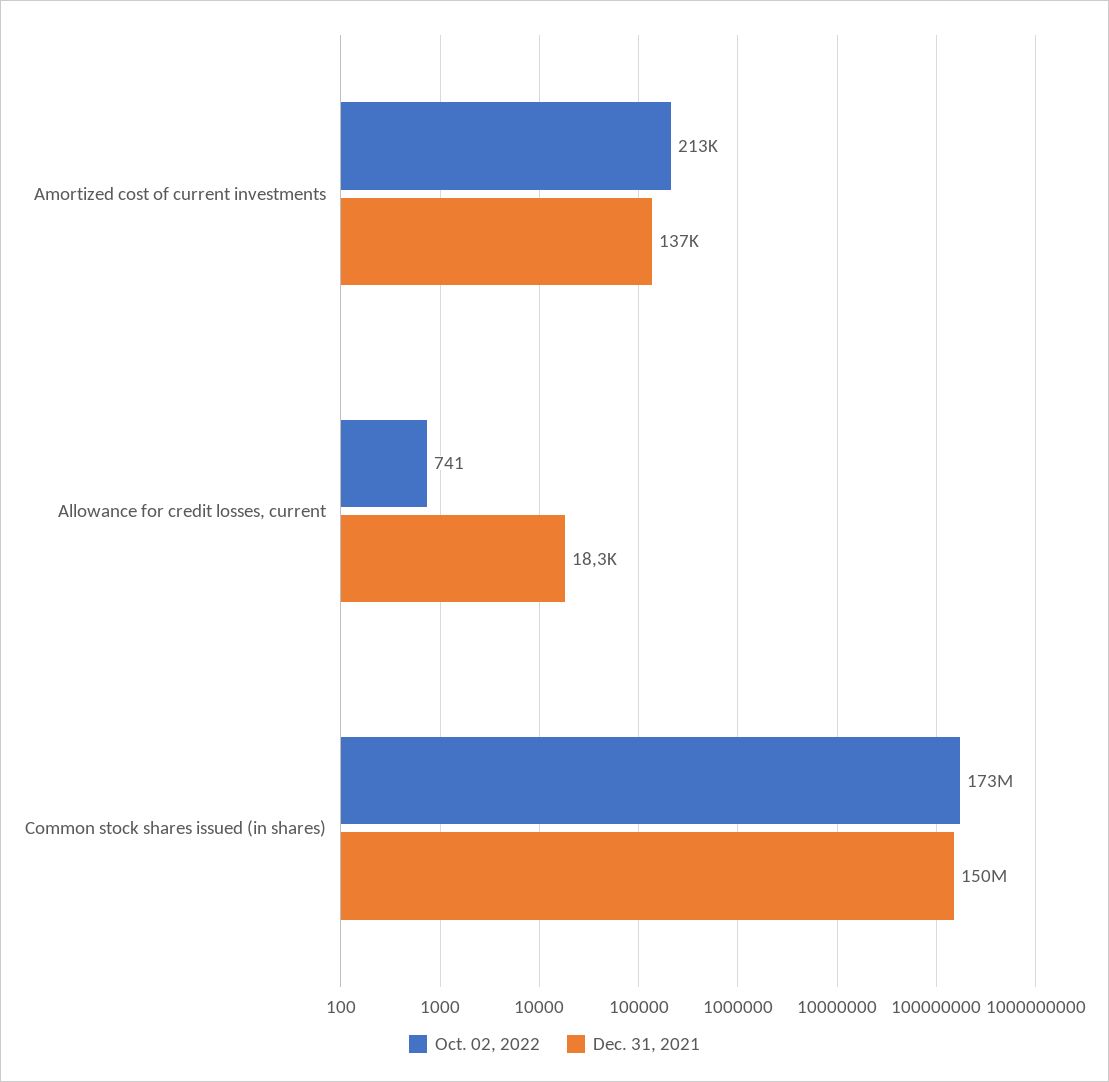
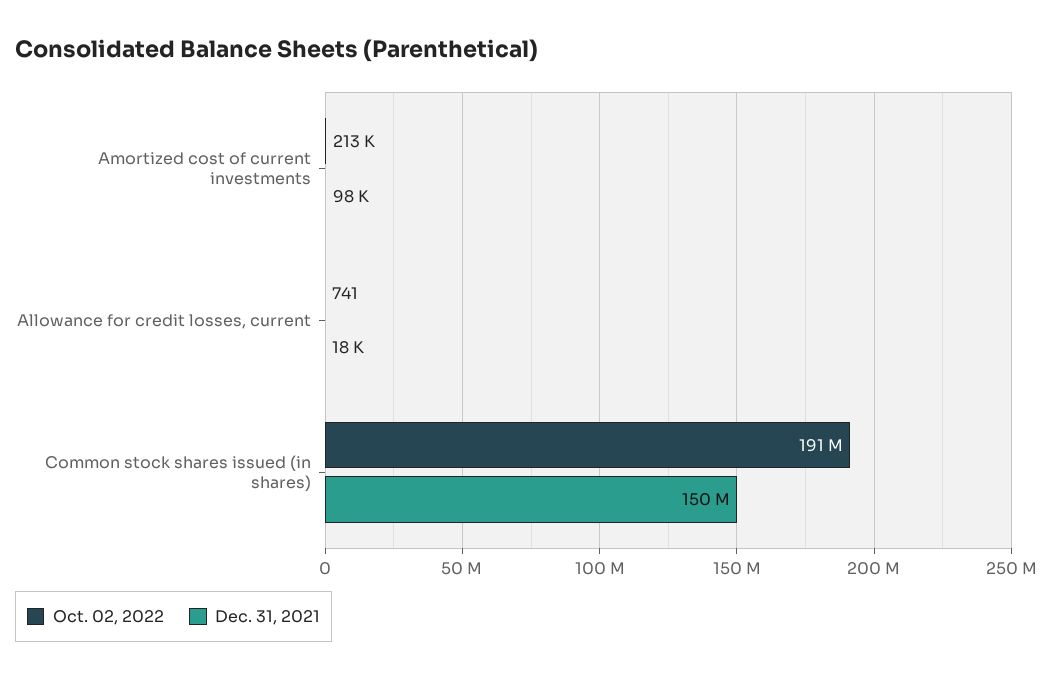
Dec. 31, 2021, Amortized cost of current investments: 137000 -> 98000
Oct. 02, 2022, Common stock shares issued (in shares): 173000000 -> 191000000

